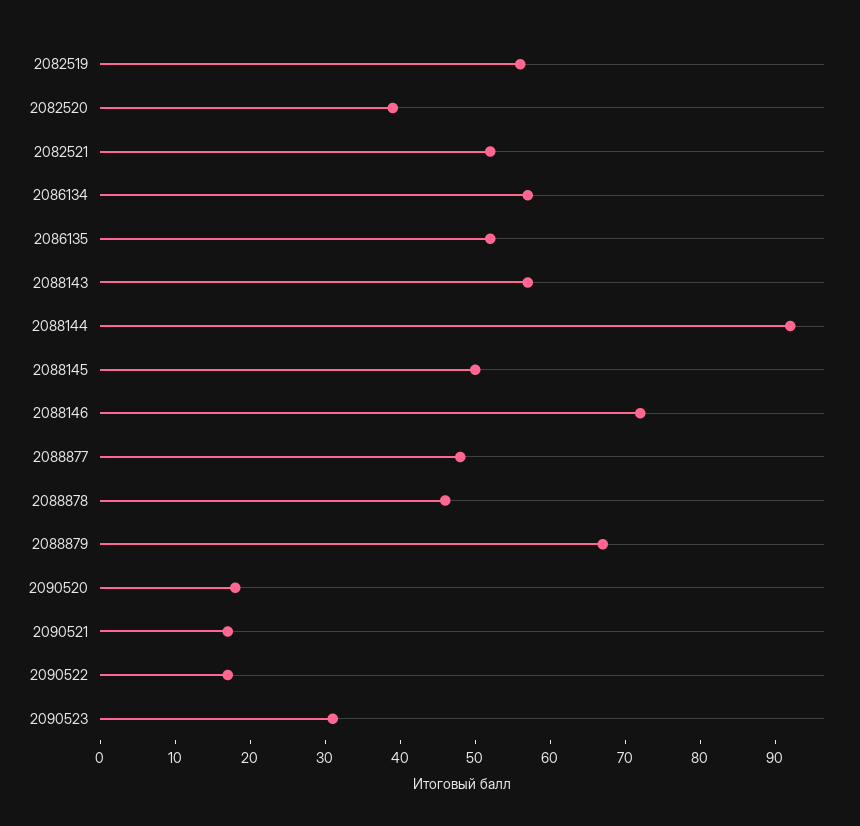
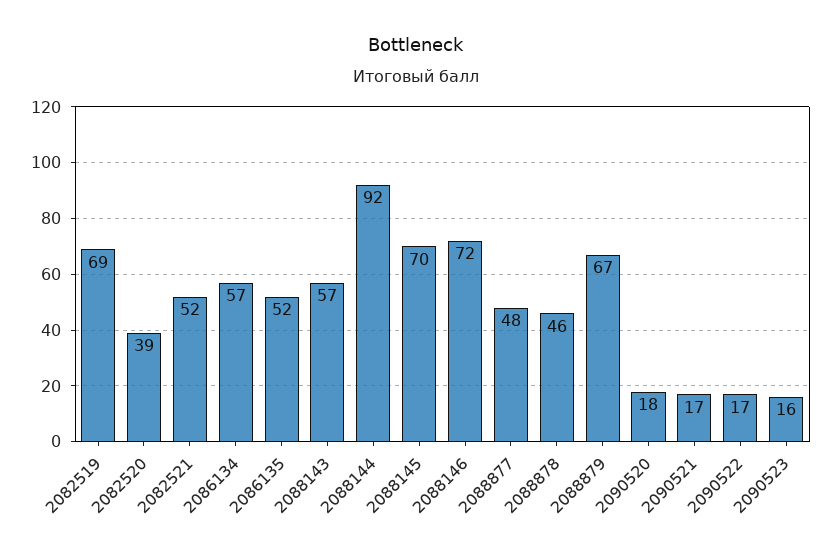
2082519: 55 -> 69
2088145: 50 -> 70
2090523: 30 -> 16

